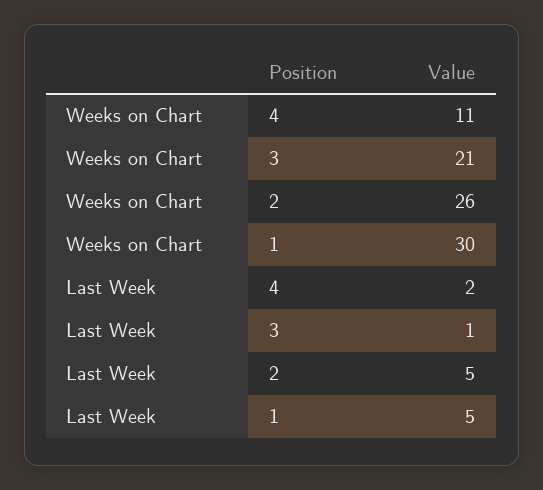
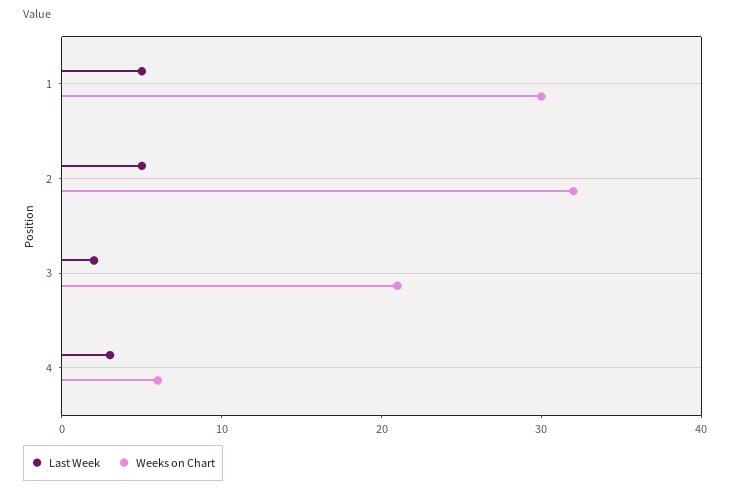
Weeks on Chart, 4: 11 -> 6
Weeks on Chart, 2: 26 -> 32
Last Week, 4: 2 -> 3
Last Week, 3: 1 -> 2

